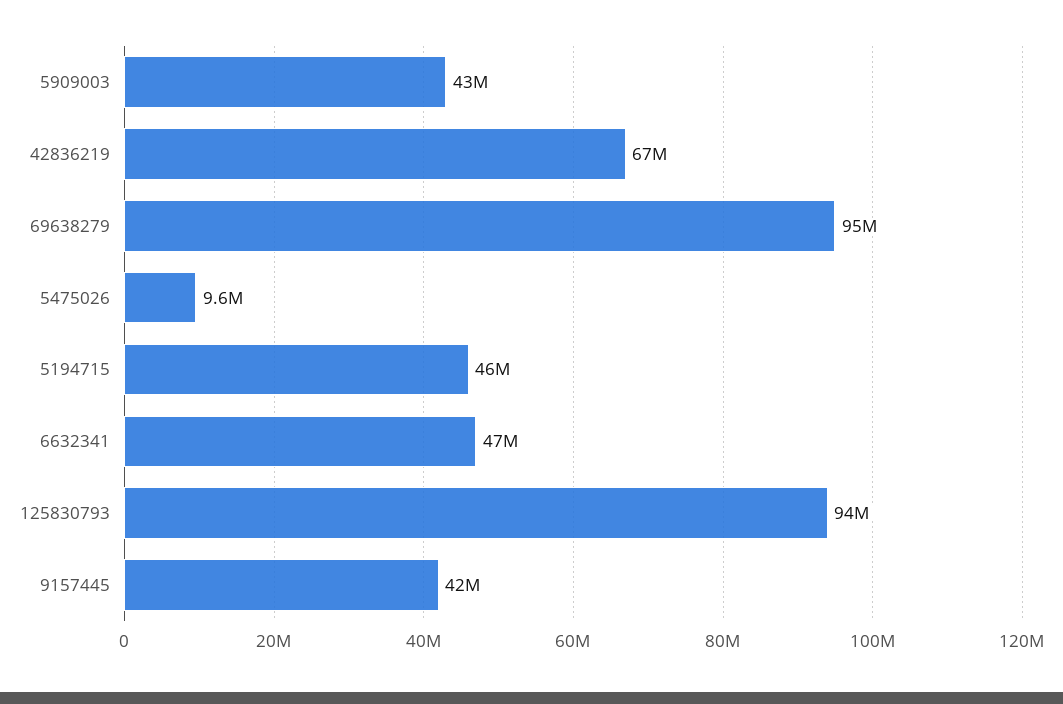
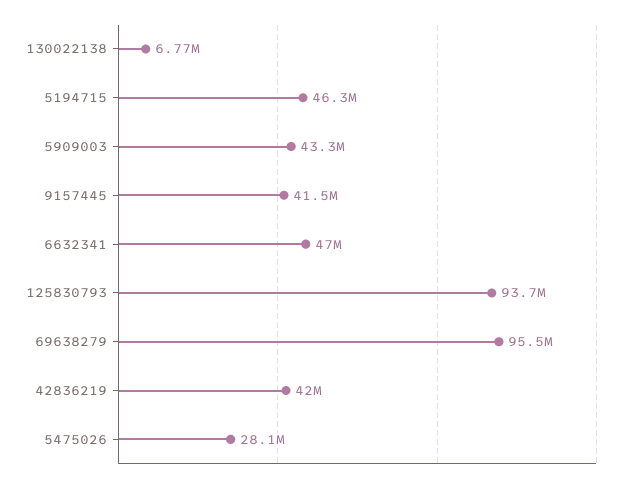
42836219: 67000000 -> 42000000
5475026: 9600000 -> 28100000
130022138: none -> 6770000

